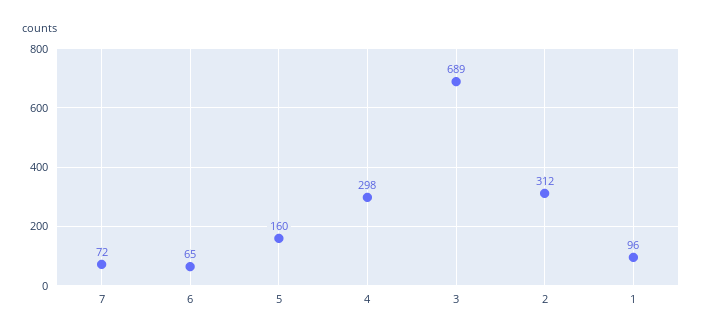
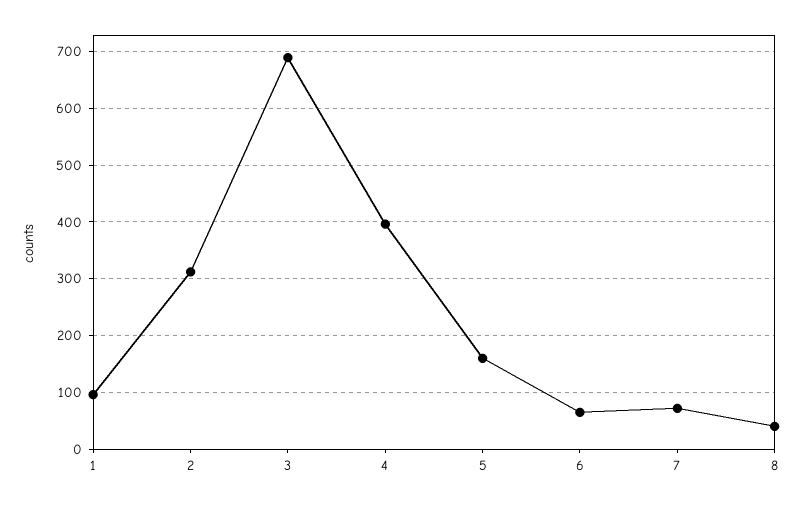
4: 298 -> 400
8: none -> 40

